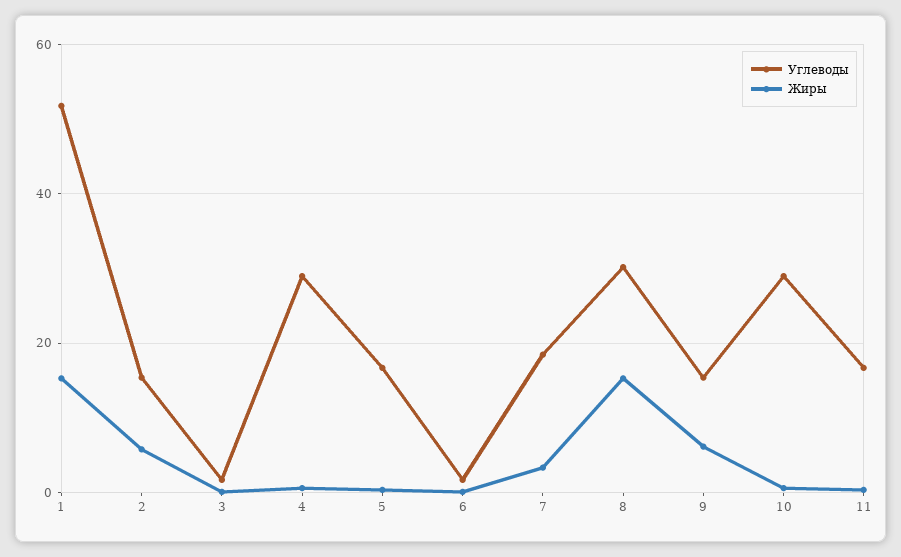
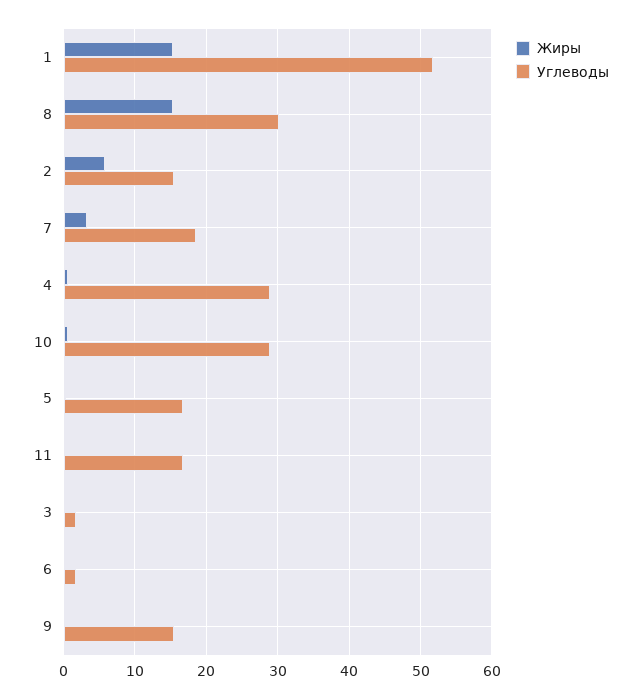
Жиры, 9: 6 -> 0

